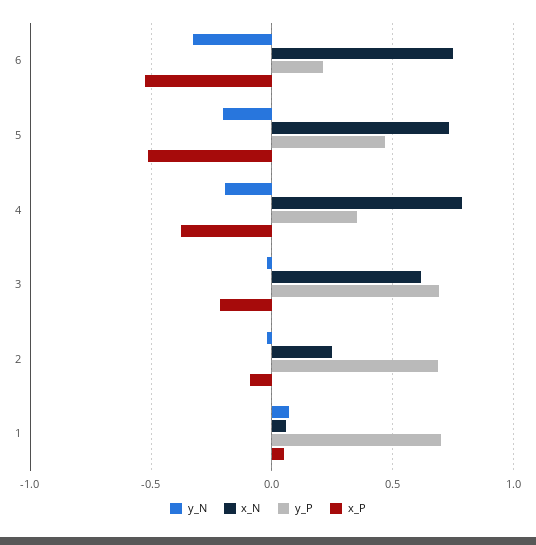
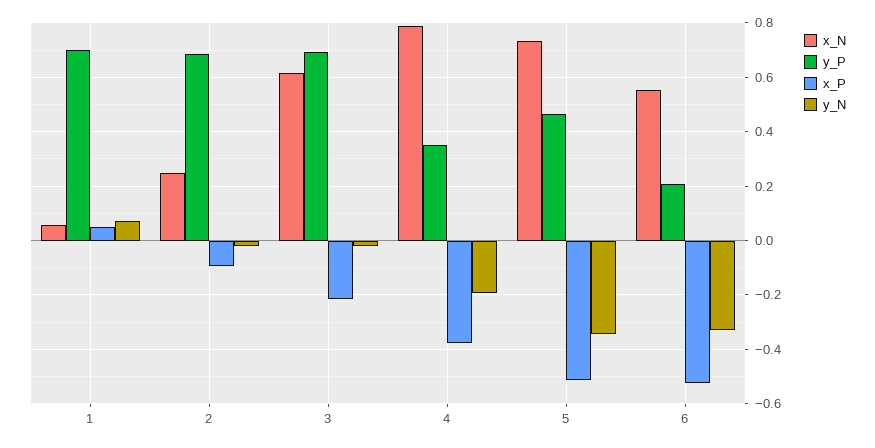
x_N, 6: 0.75 -> 0.55
y_N, 5: -0.2 -> -0.35

